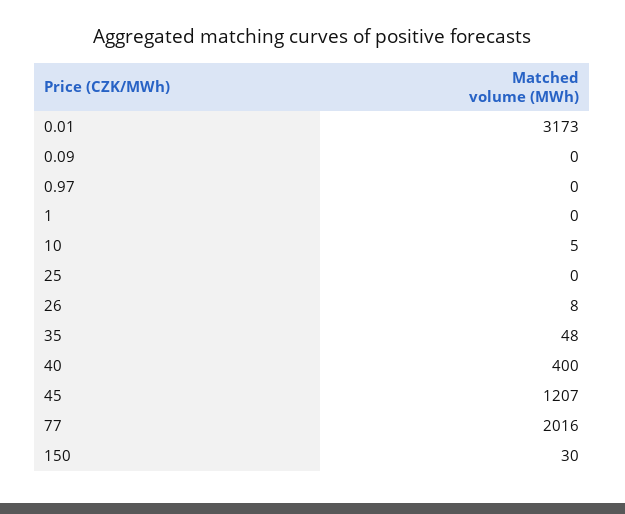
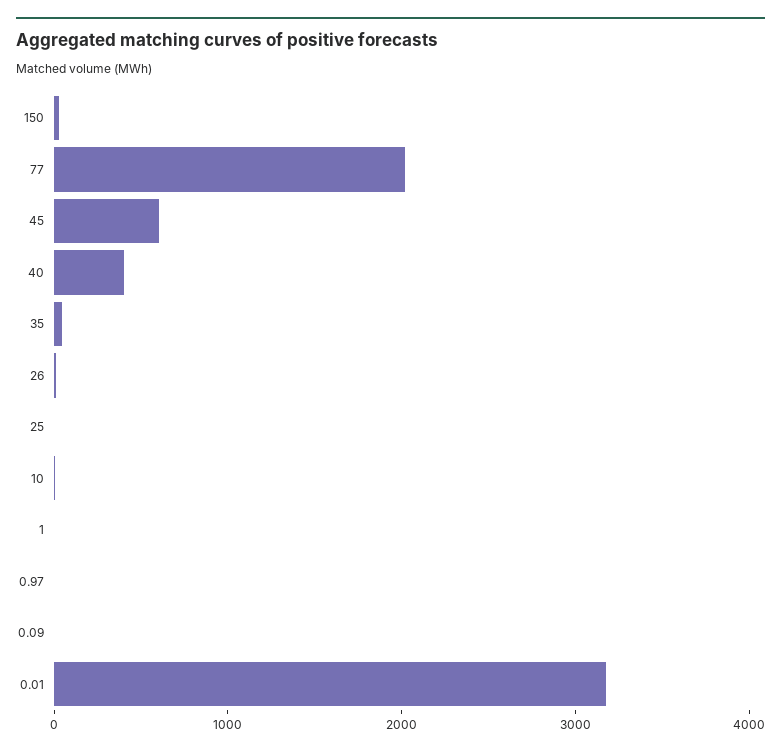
45: 1207 -> 600

